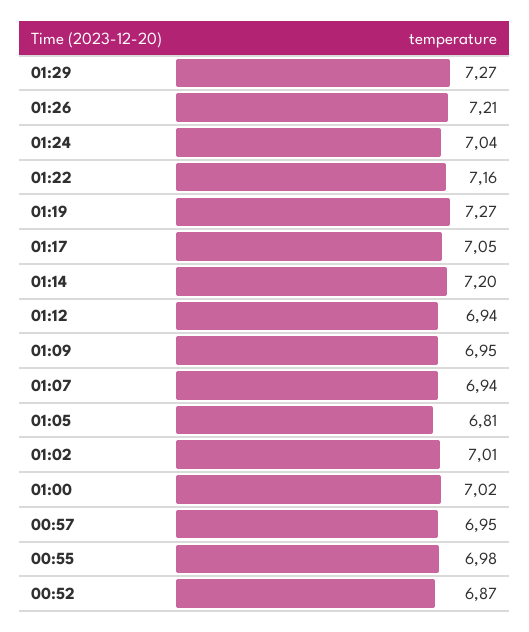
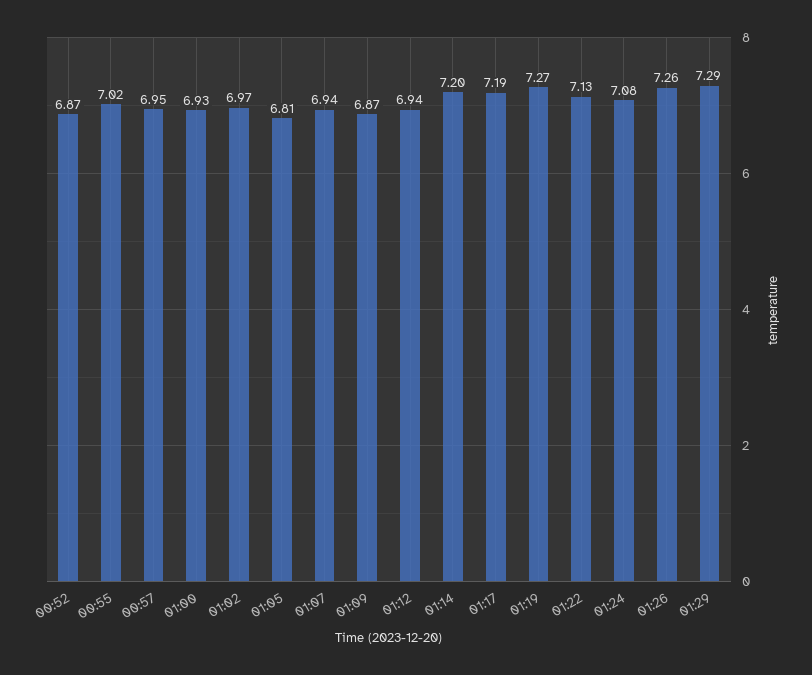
01:29: 7.27 -> 7.29
01:26: 7.21 -> 7.26
01:24: 7.04 -> 7.08
01:22: 7.16 -> 7.13
01:17: 7.05 -> 7.19
01:09: 6.95 -> 6.87
01:02: 7.01 -> 6.97
01:00: 7.02 -> 6.93
00:55: 6.98 -> 7.02

